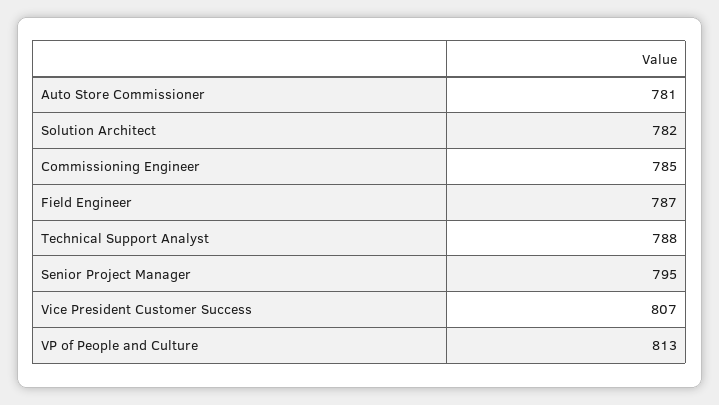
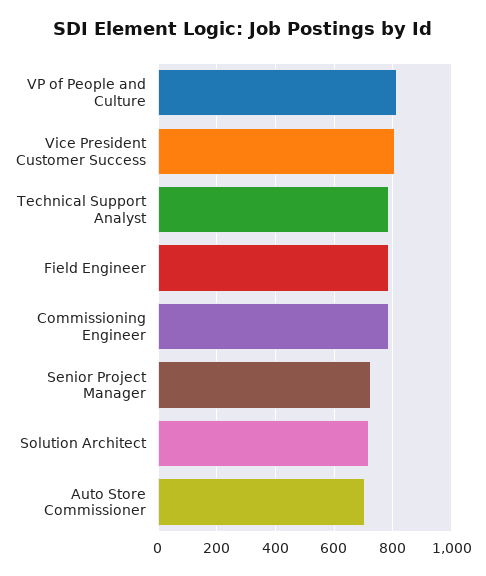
Auto Store Commissioner: 781 -> 700
Solution Architect: 782 -> 725
Senior Project Manager: 795 -> 725

